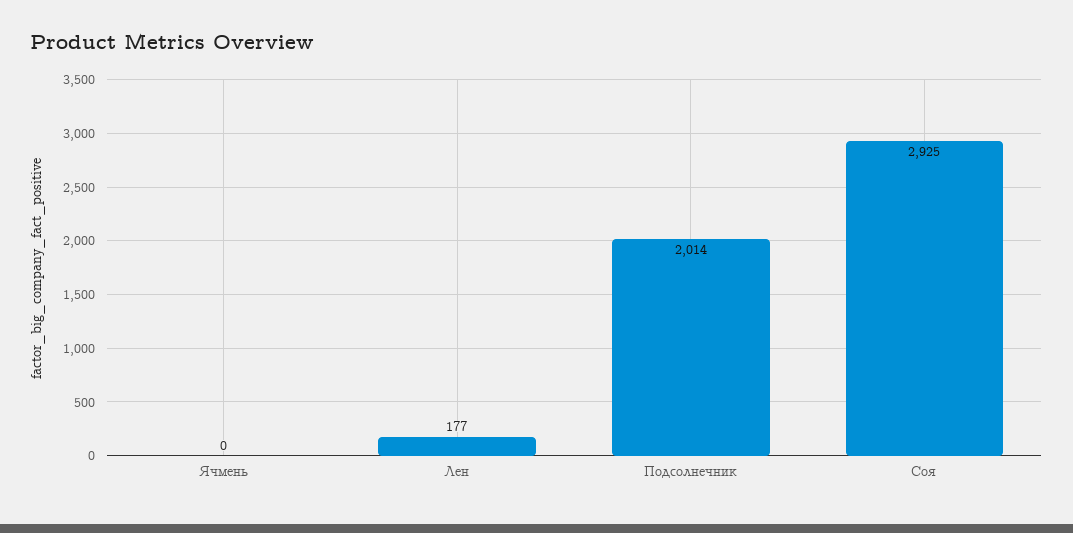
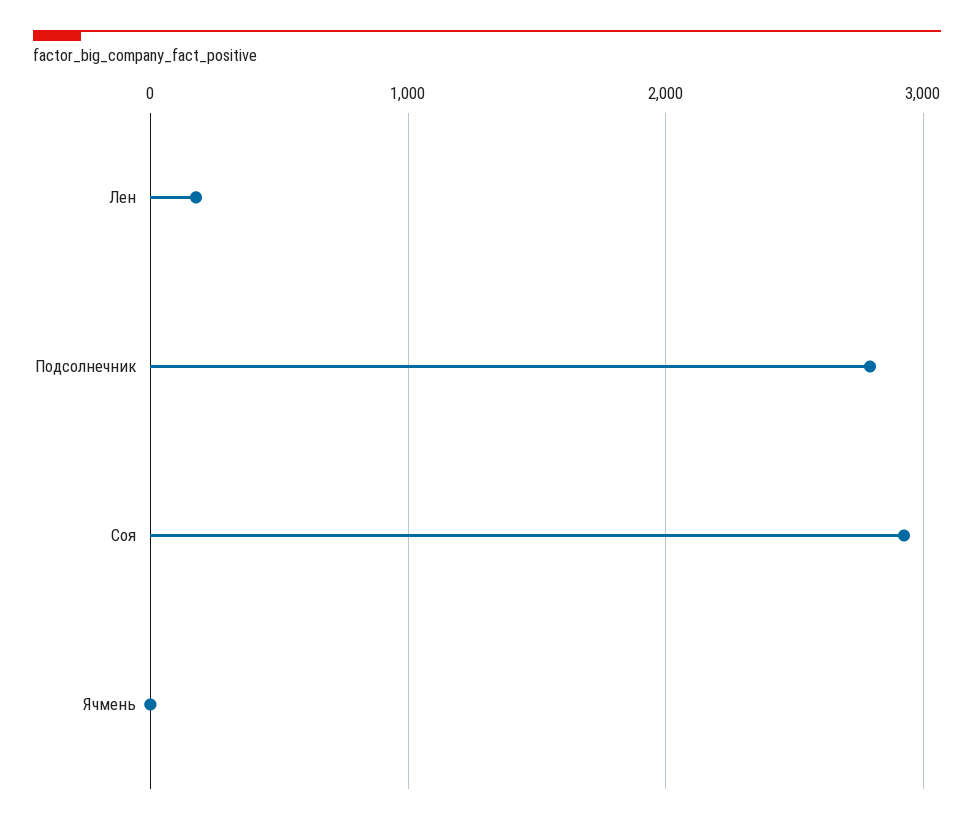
Подсолнечник: 2014 -> 2800

